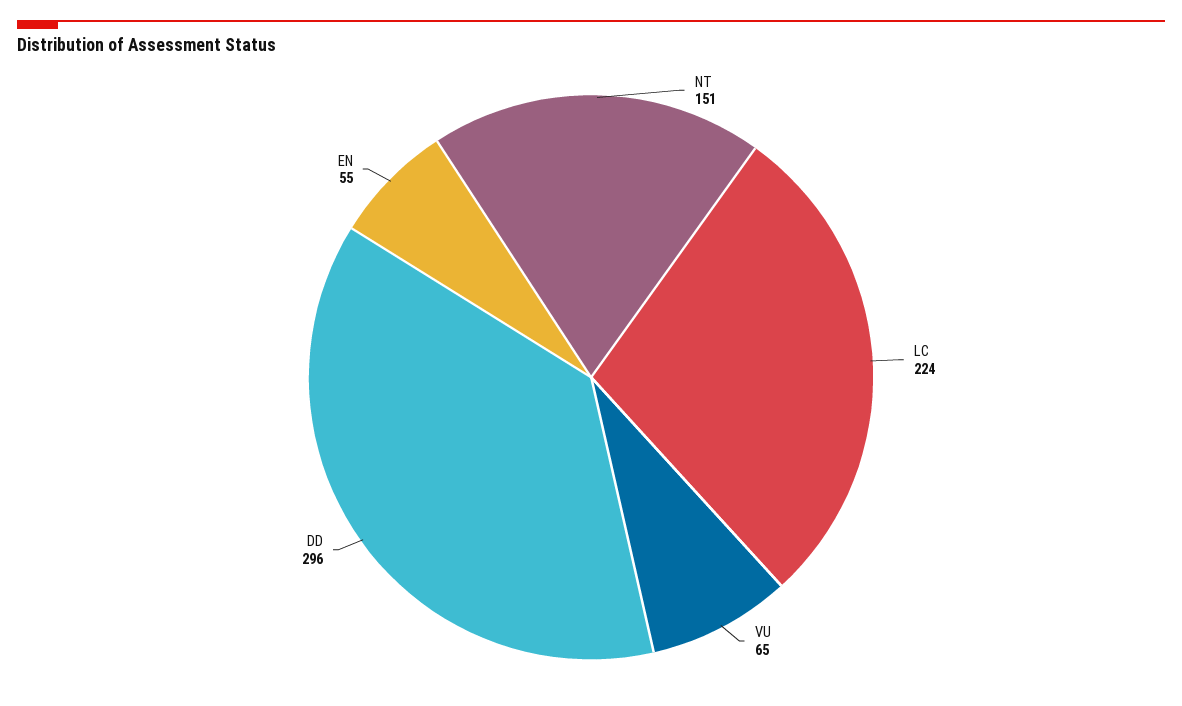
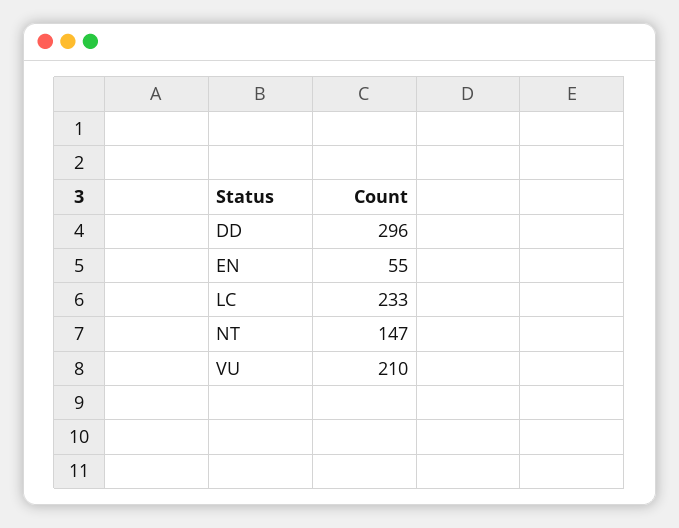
NT: 151 -> 147
LC: 224 -> 233
VU: 65 -> 210

